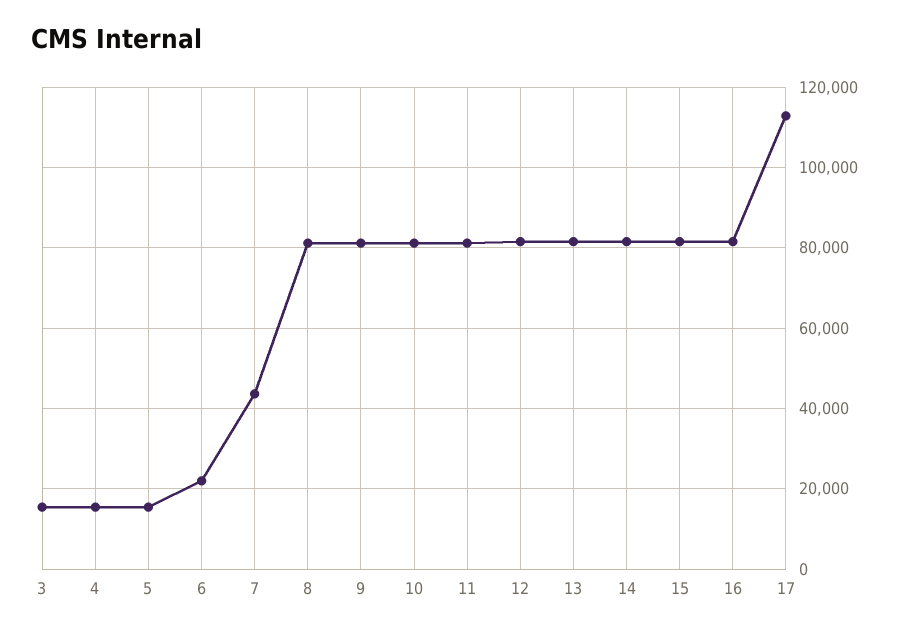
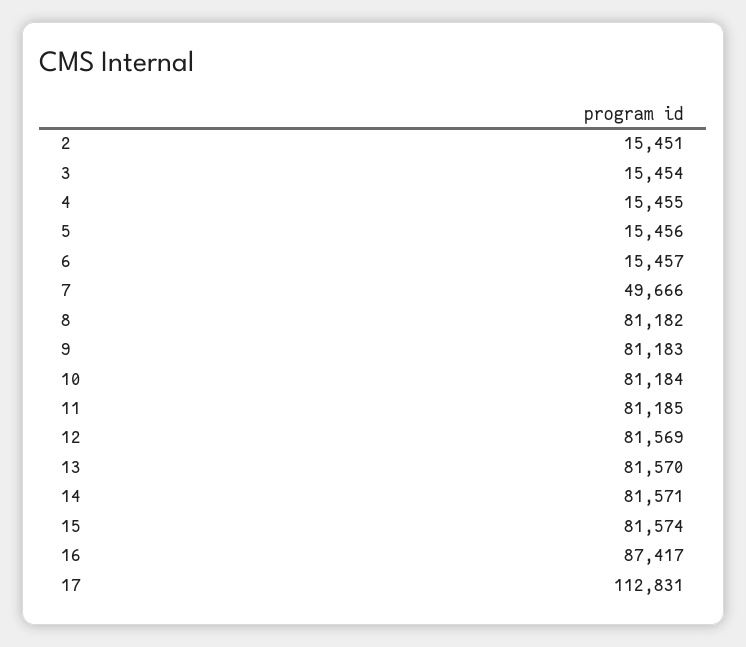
6: 22000 -> 15457
7: 44000 -> 49666
16: 82000 -> 87417
2: none -> 15451

